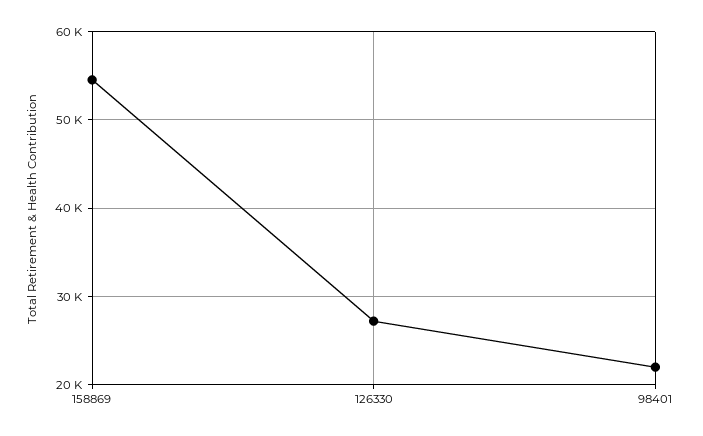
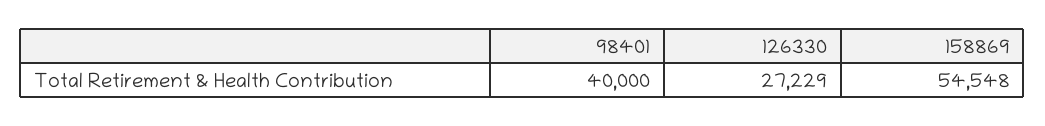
98401: 22000 -> 40000

